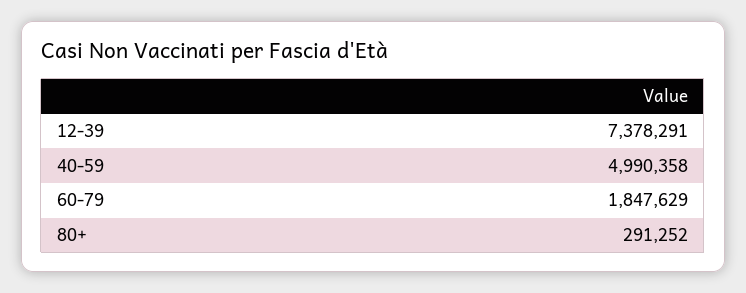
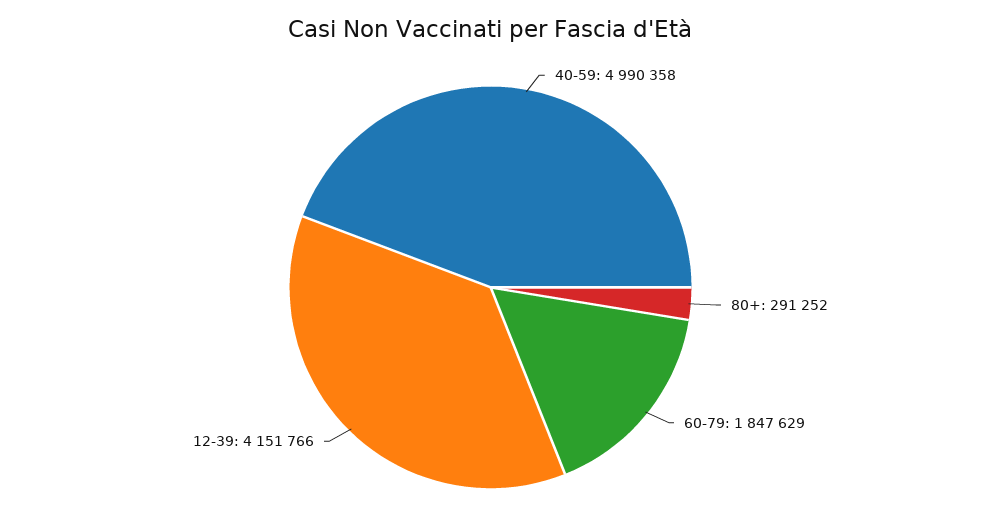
12-39: 7378291 -> 4151766

